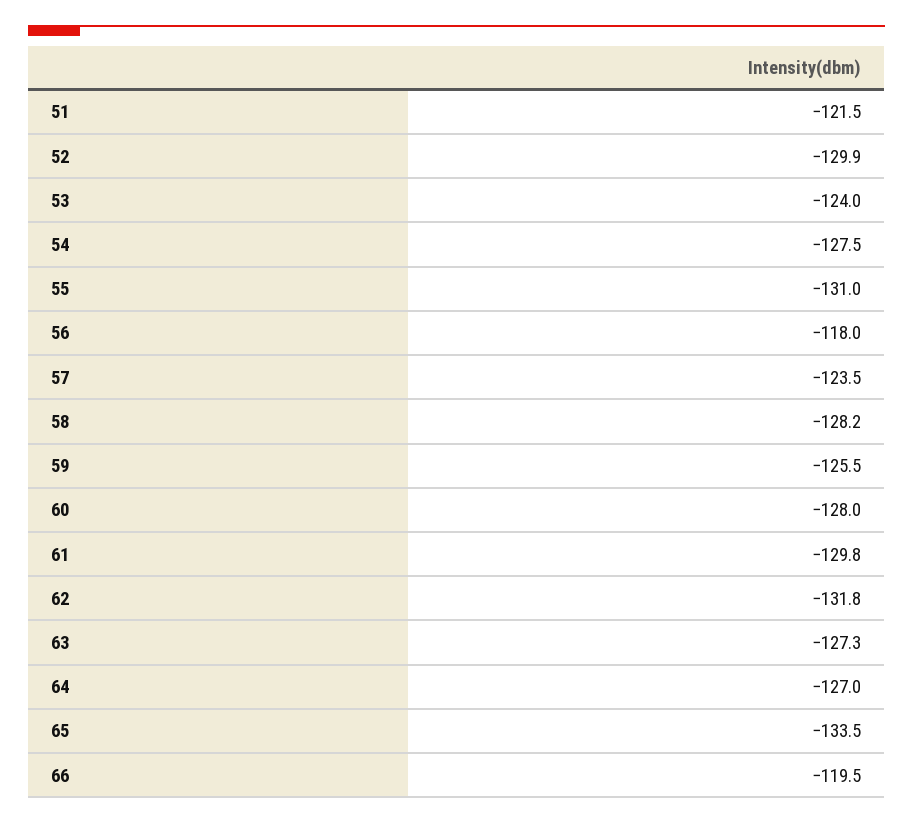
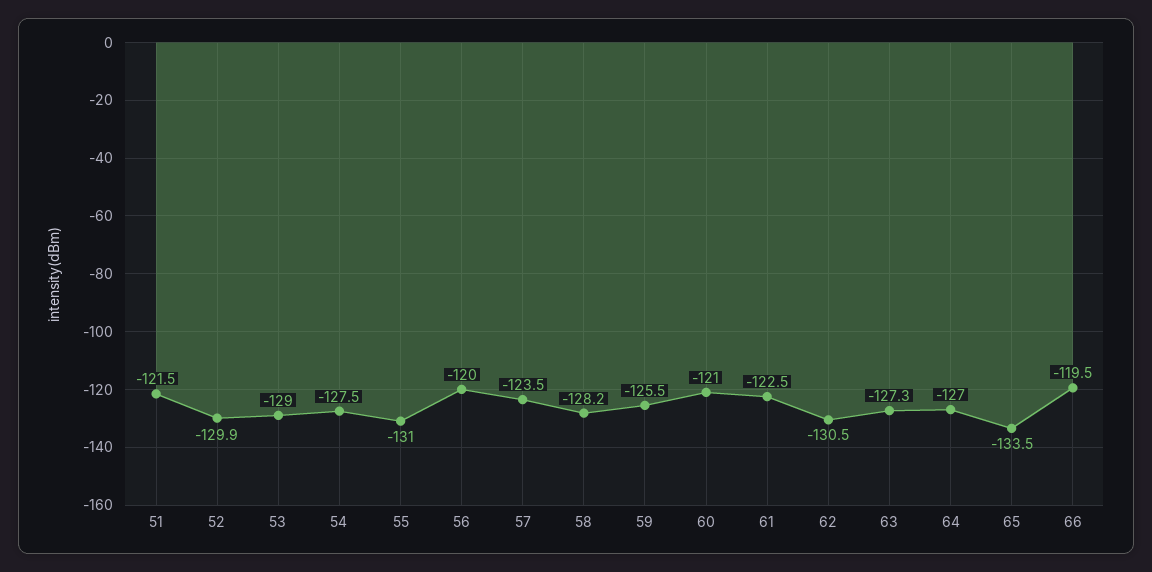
53: -124 -> -129
56: -118 -> -120
60: -128 -> -121
61: -129.8 -> -122.5
62: -131.8 -> -130.5

